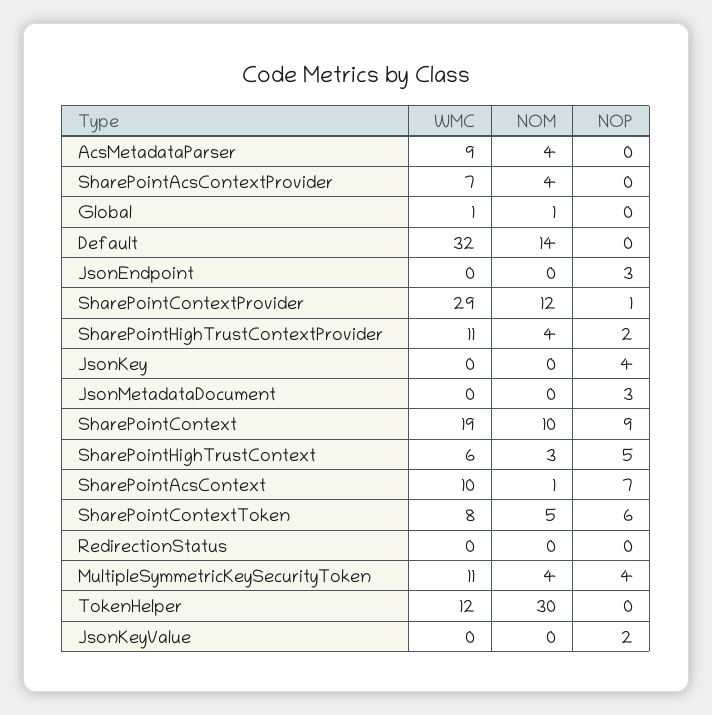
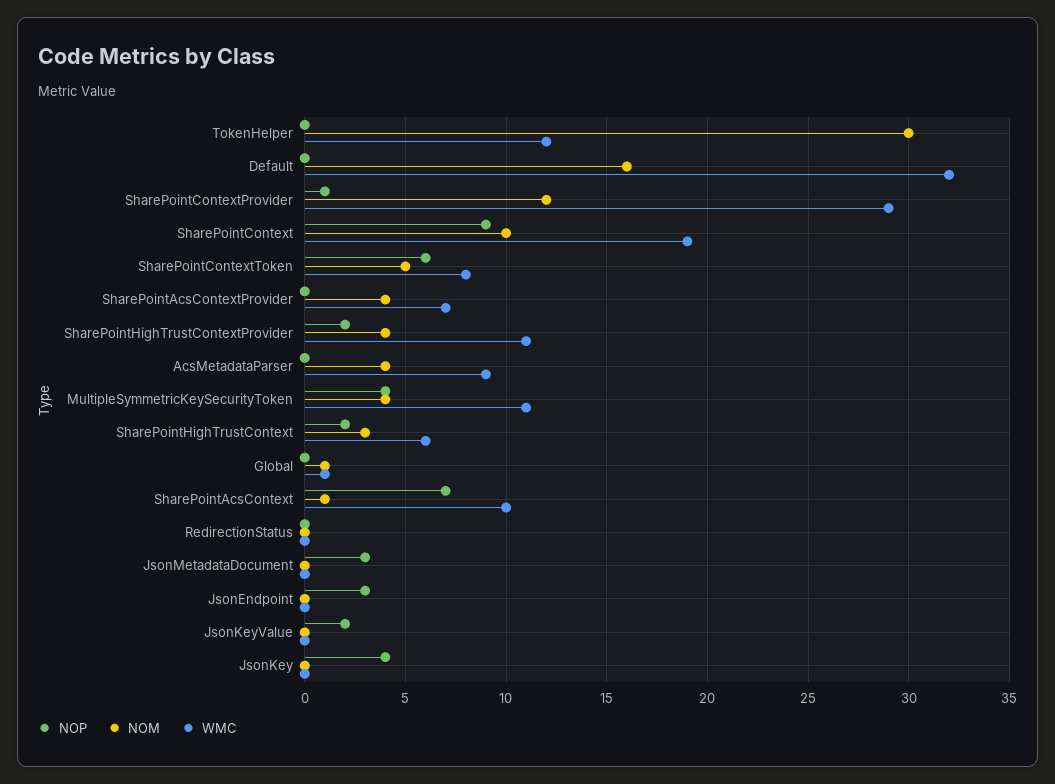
NOM, Default: 14 -> 16
NOP, SharePointHighTrustContext: 5 -> 2

